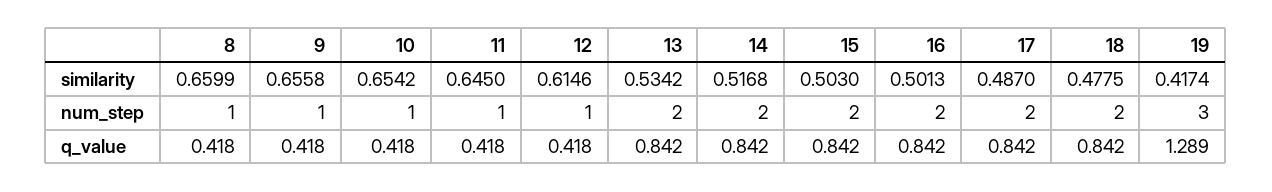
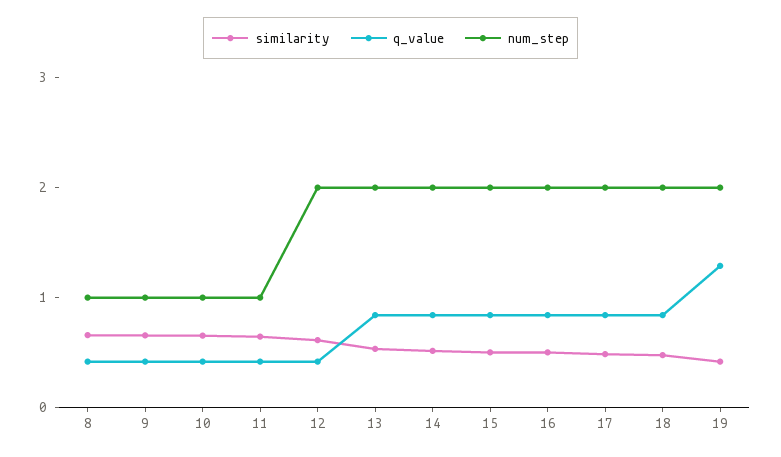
num_step, 12: 1 -> 2
num_step, 19: 3 -> 2

